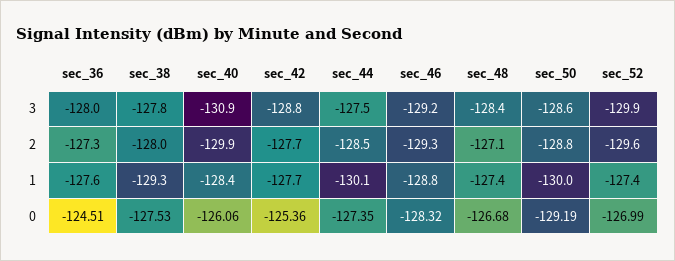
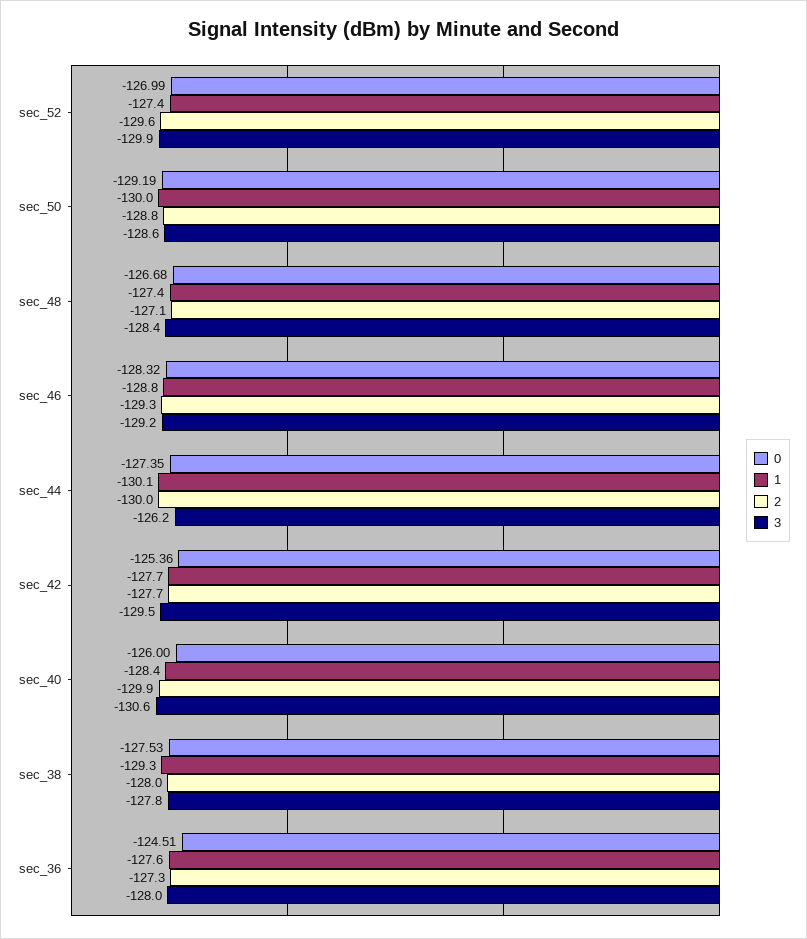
3, sec_40: -130.9 -> -130.6
3, sec_42: -128.8 -> -129.5
3, sec_44: -127.5 -> -126.2
2, sec_44: -128.5 -> -130
0, sec_40: -126.06 -> -126

